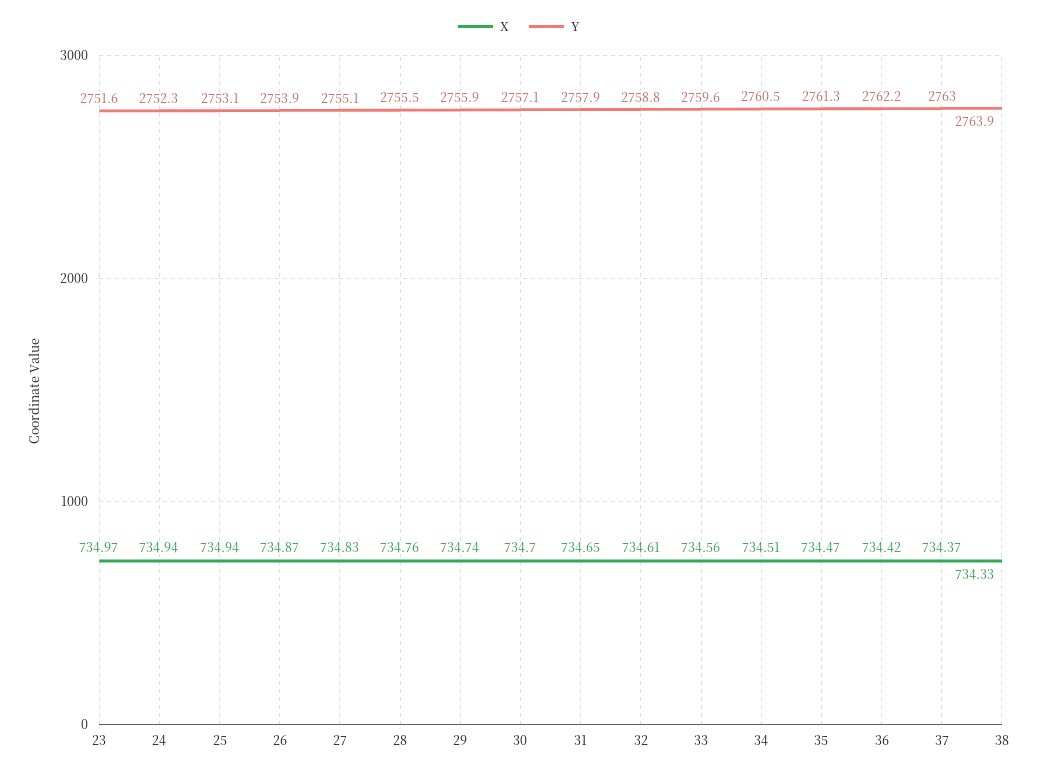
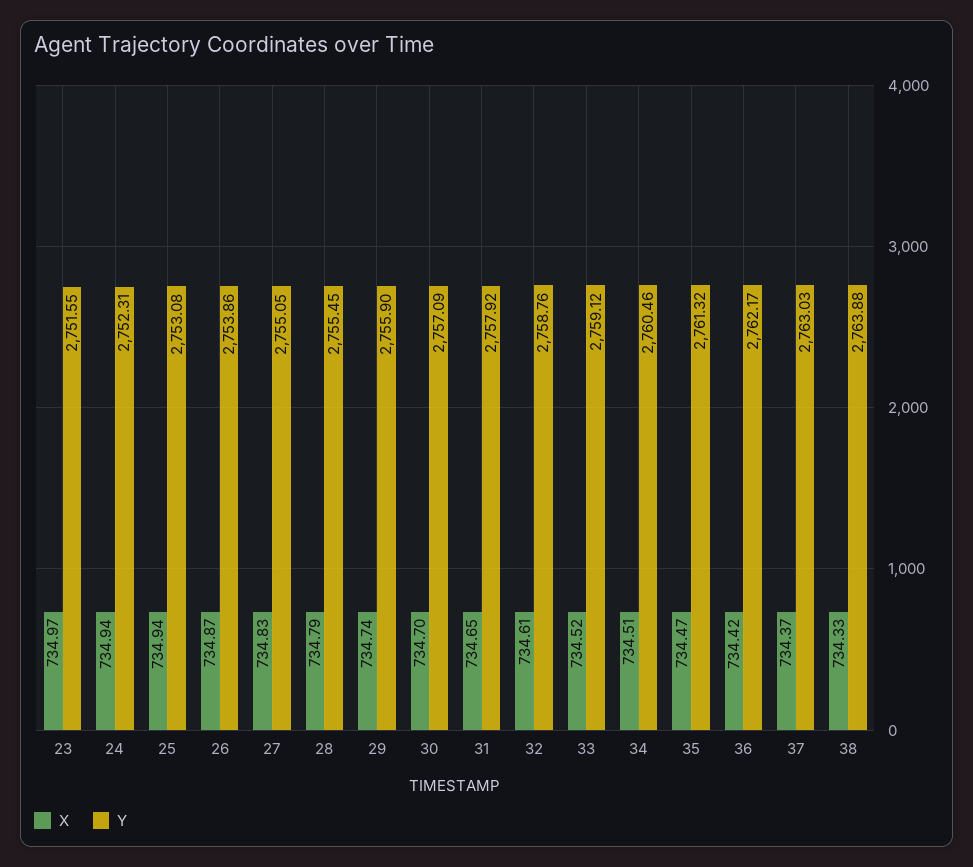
X, 28: 734.76 -> 734.79
X, 33: 734.56 -> 734.52
Y, 33: 2759.6 -> 2759.12

